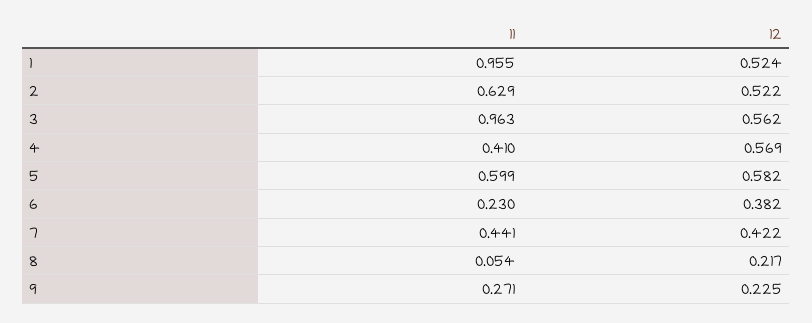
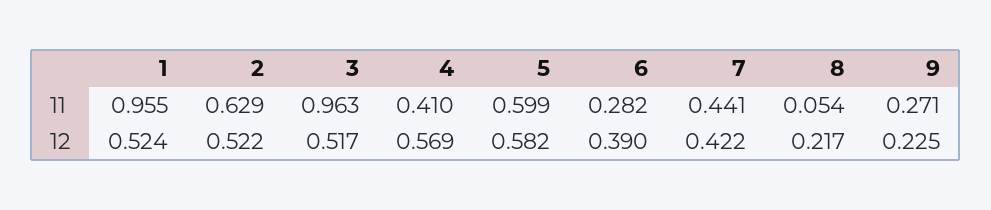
12, 3: 0.562 -> 0.517
11, 6: 0.23 -> 0.282
12, 6: 0.382 -> 0.39

